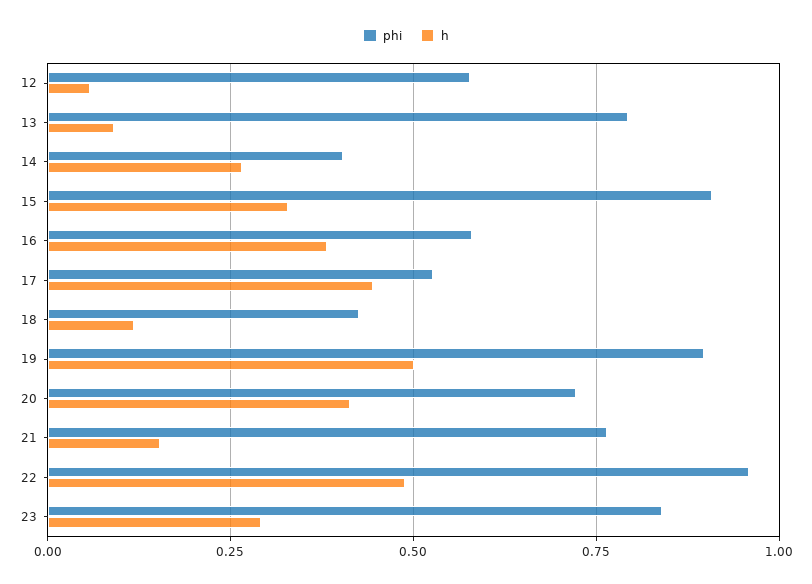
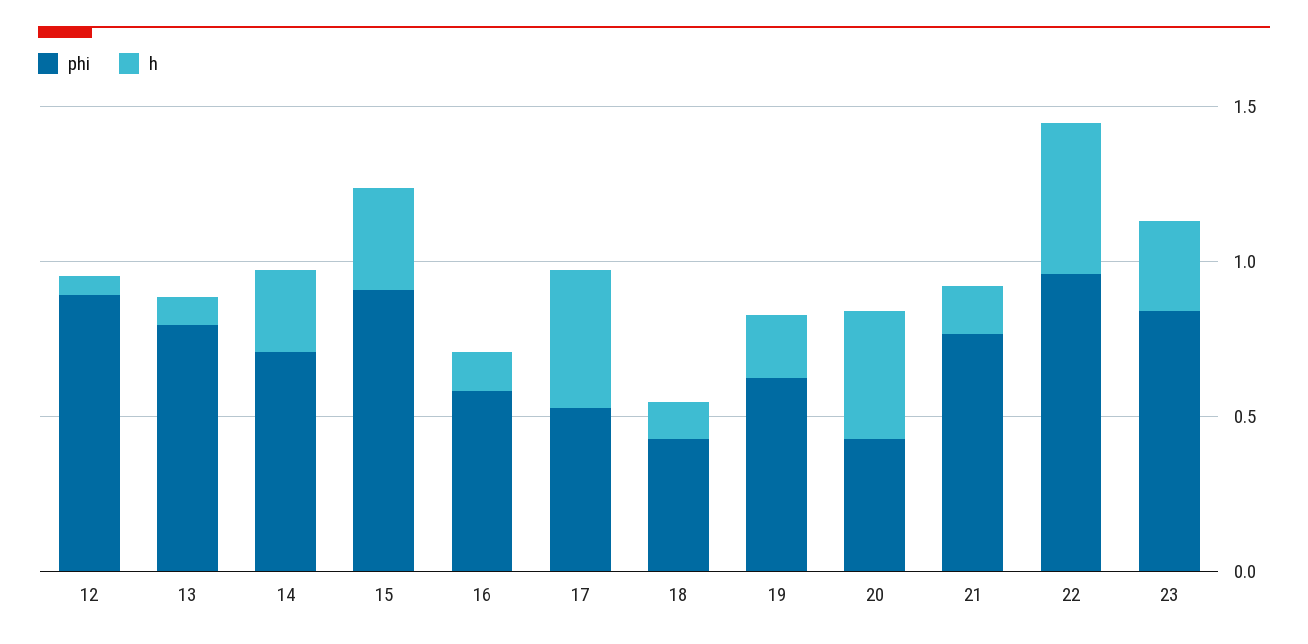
phi, 12: 0.575 -> 0.9
phi, 14: 0.4 -> 0.7
h, 16: 0.375 -> 0.1
phi, 19: 0.9 -> 0.6
h, 19: 0.5 -> 0.2
phi, 20: 0.725 -> 0.4

